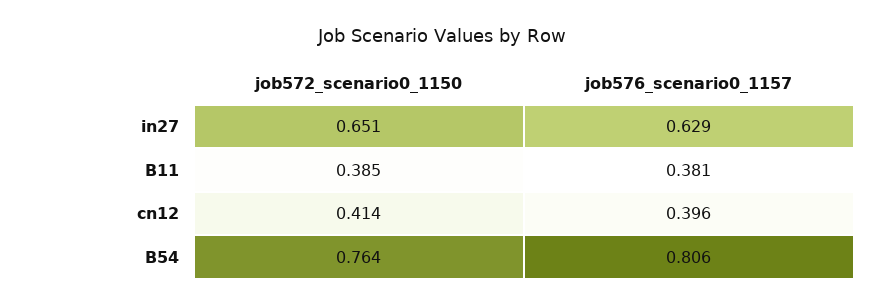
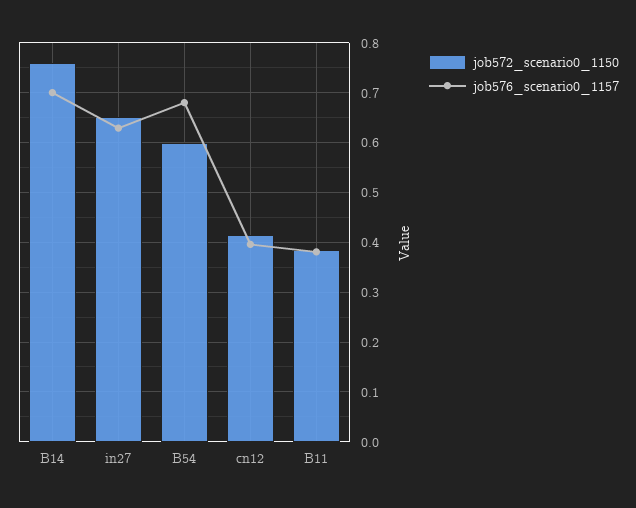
job572_scenario0_1150, B54: 0.764 -> 0.6
job576_scenario0_1157, B54: 0.806 -> 0.68
job572_scenario0_1150, B14: none -> 0.76
job576_scenario0_1157, B14: none -> 0.7

